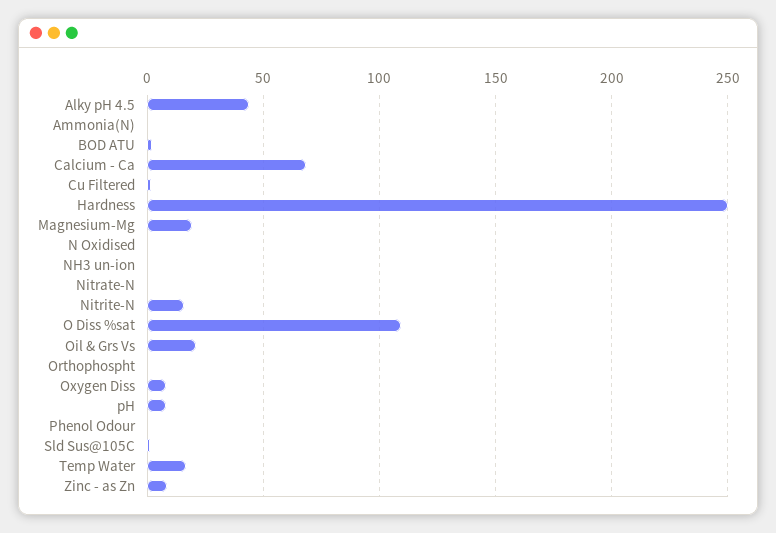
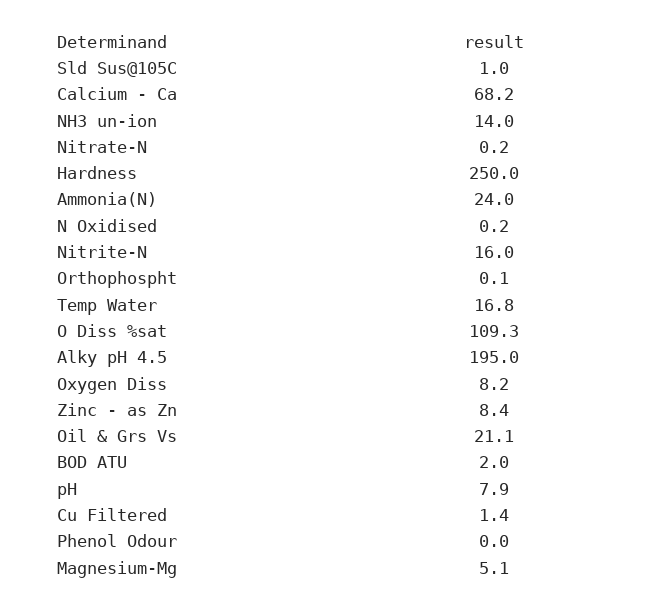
Alky pH 4.5: 45 -> 195
Ammonia(N): 0 -> 24
Magnesium-Mg: 20 -> 5.1
NH3 un-ion: 0 -> 14

